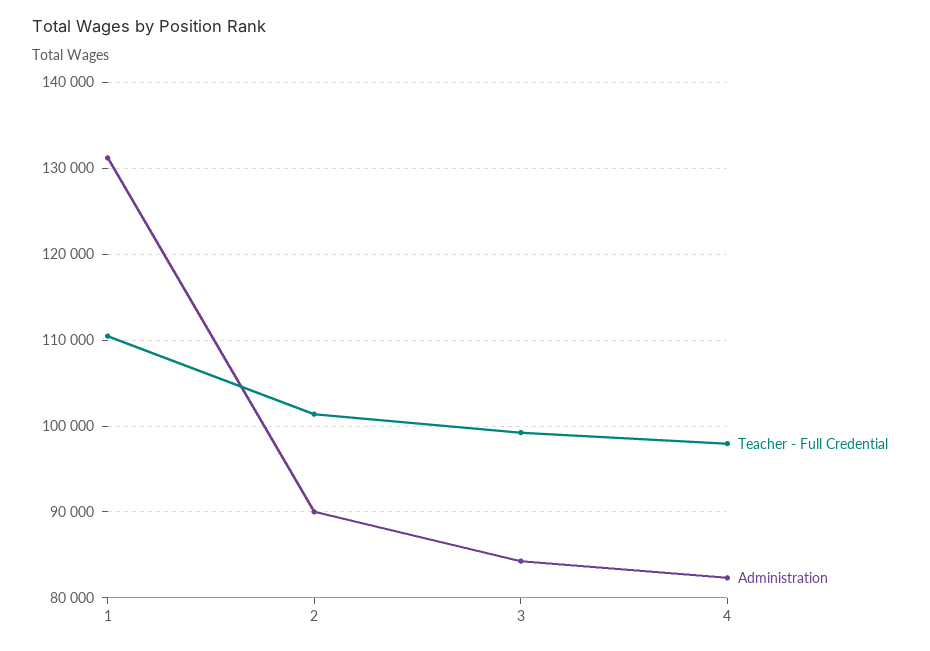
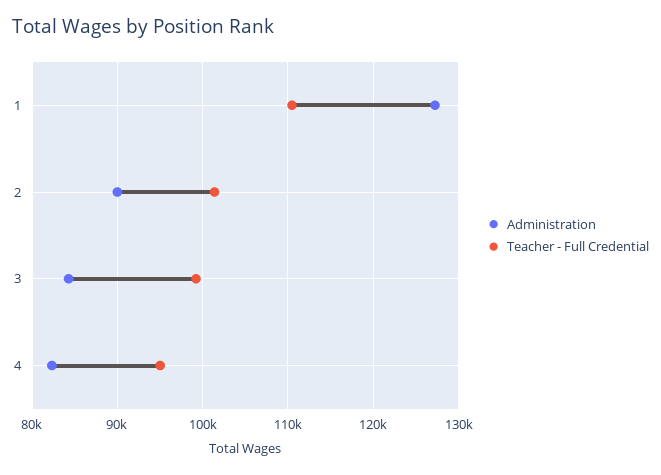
Administration, 1: 131000 -> 127000
Teacher - Full Credential, 4: 98000 -> 95000

